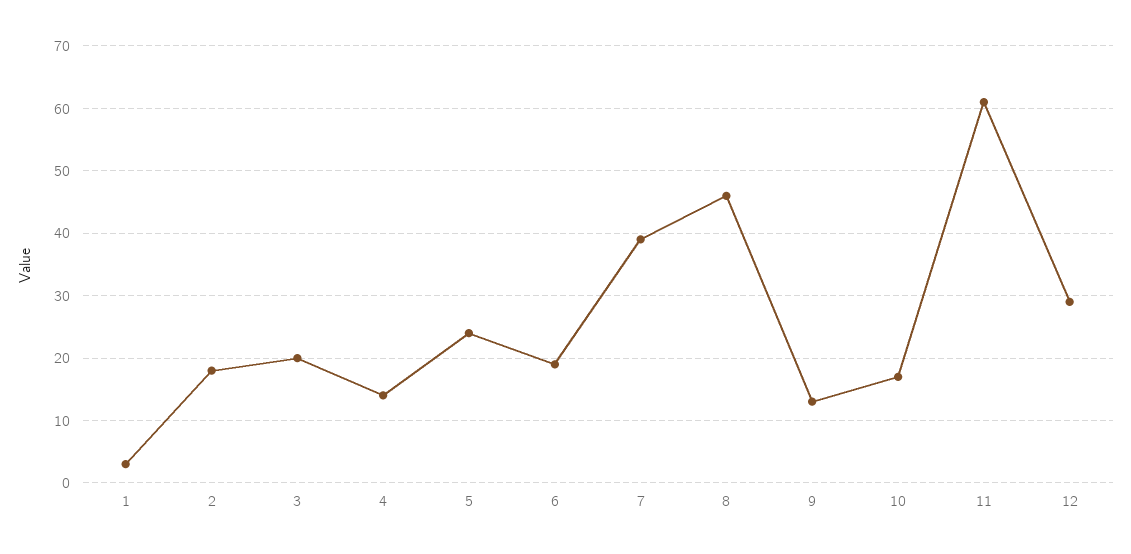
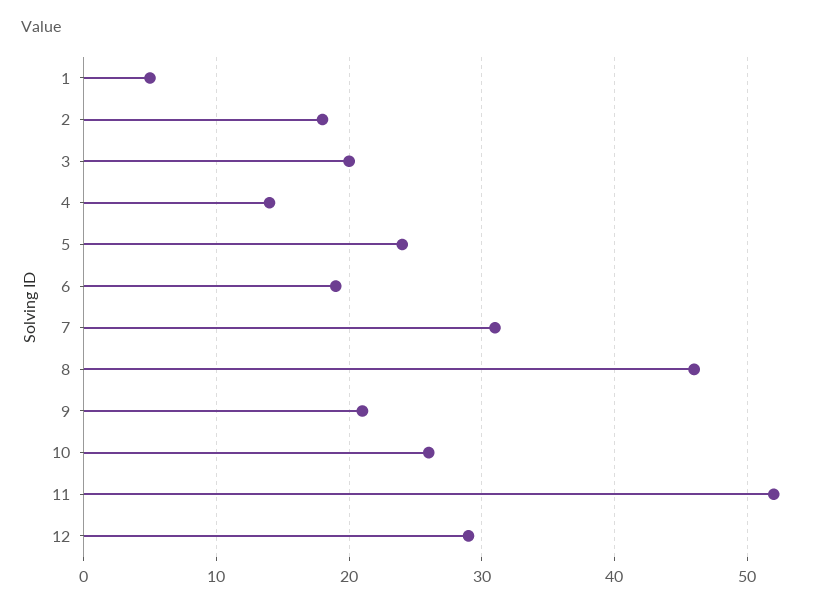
1: 3 -> 5
7: 39 -> 31
9: 13 -> 21
10: 17 -> 26
11: 61 -> 52

